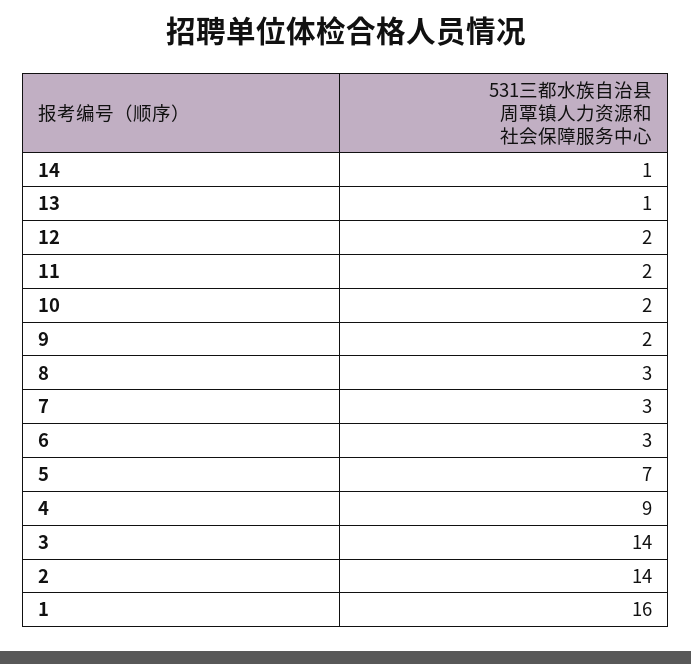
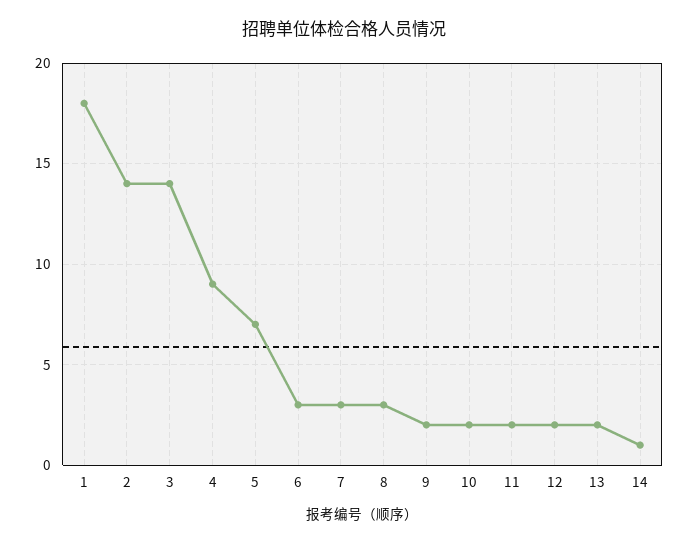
13: 1 -> 2
1: 16 -> 18

